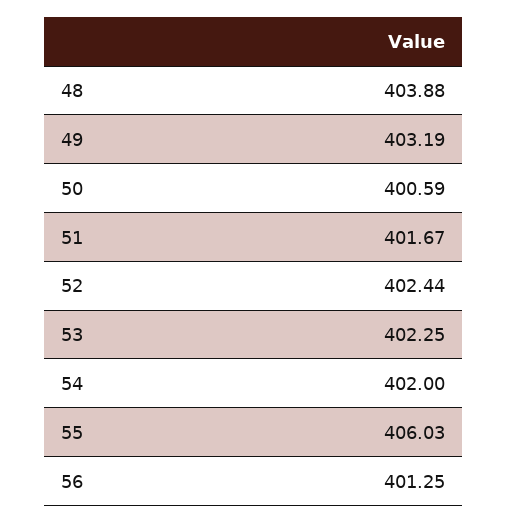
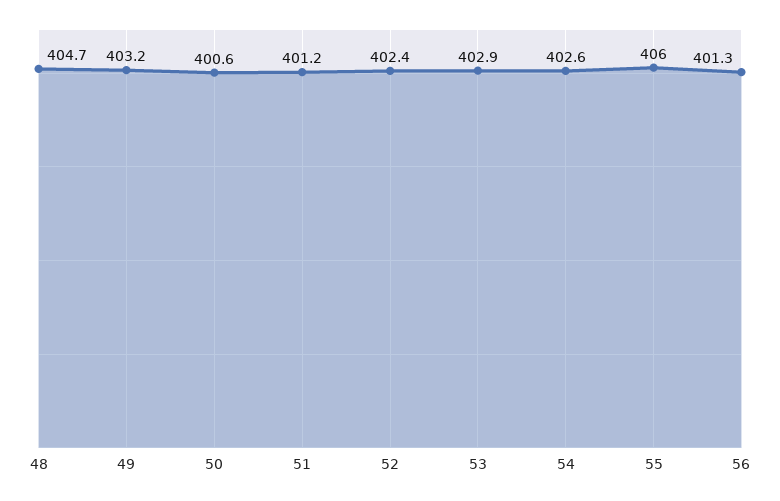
48: 403.88 -> 404.7
51: 401.67 -> 401.2
53: 402.25 -> 402.9
54: 402 -> 402.6

